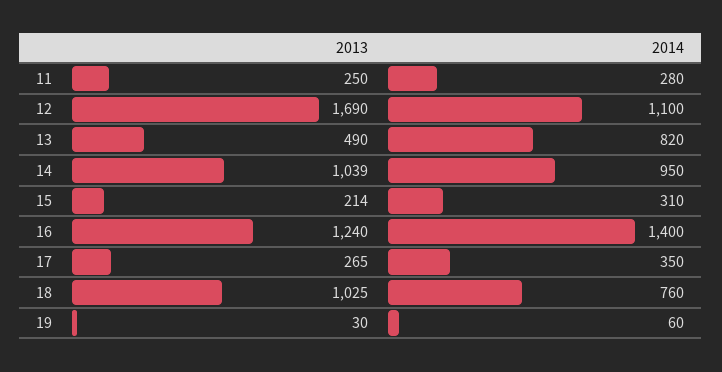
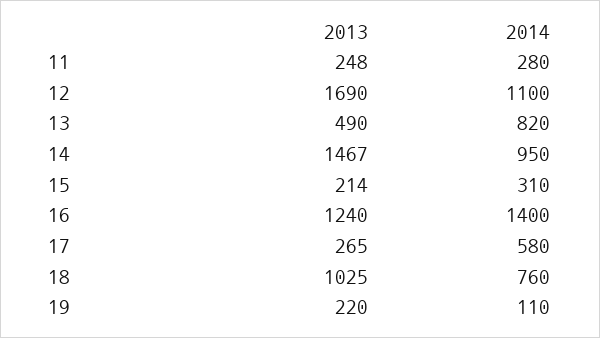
2013, 11: 250 -> 248
2013, 14: 1039 -> 1467
2014, 17: 350 -> 580
2013, 19: 30 -> 220
2014, 19: 60 -> 110

